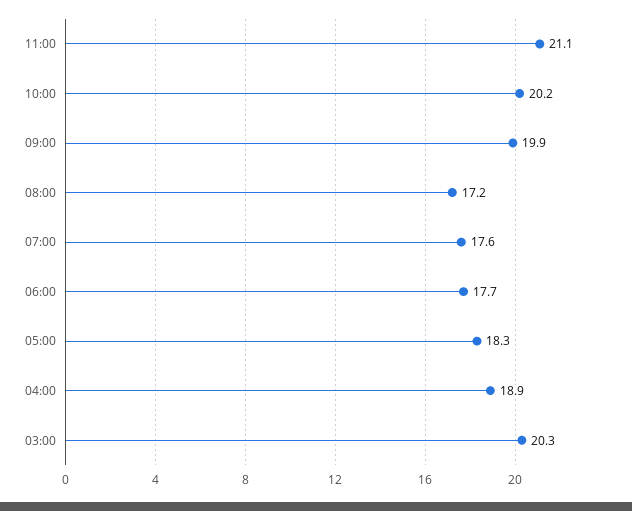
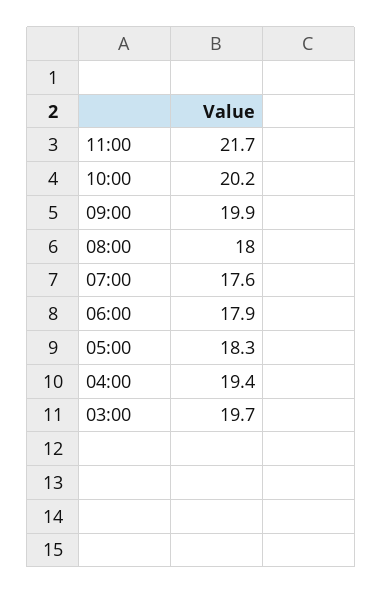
11:00: 21.1 -> 21.7
08:00: 17.2 -> 18
06:00: 17.7 -> 17.9
04:00: 18.9 -> 19.4
03:00: 20.3 -> 19.7

